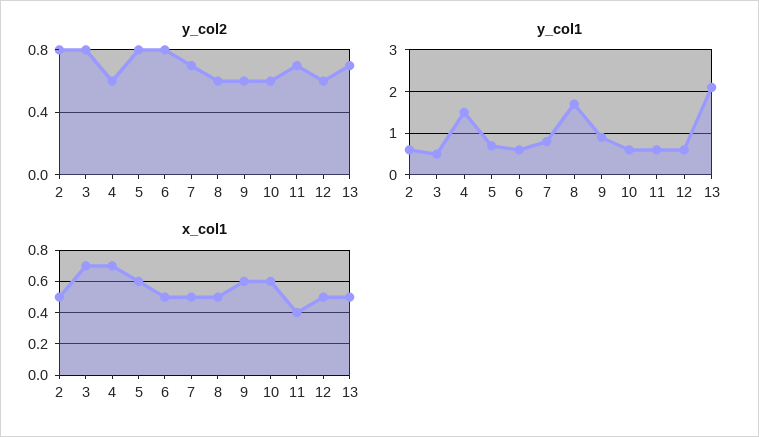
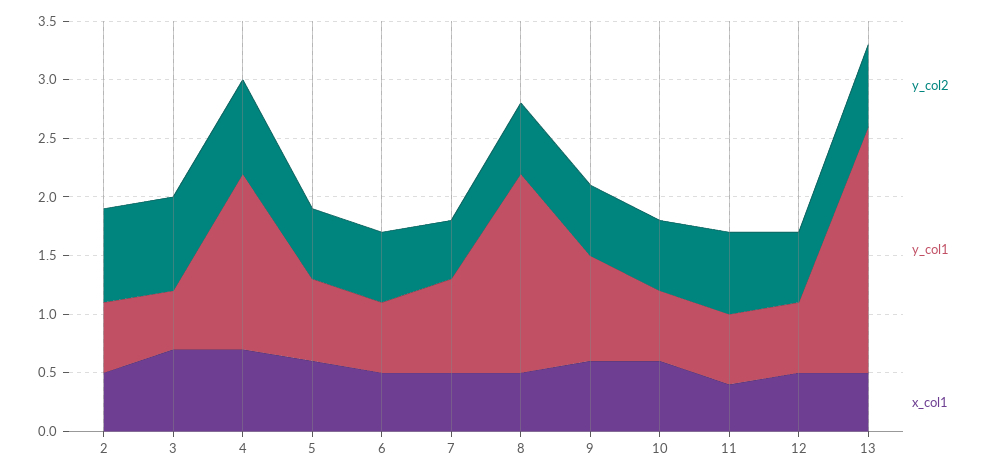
y_col2, 4: 0.6 -> 0.8
y_col2, 5: 0.8 -> 0.6
y_col2, 6: 0.8 -> 0.6
y_col2, 7: 0.7 -> 0.5

